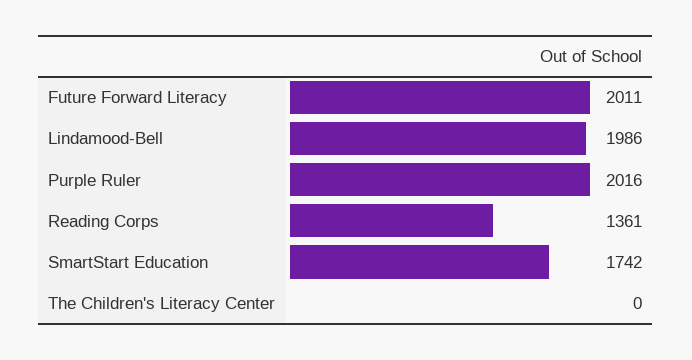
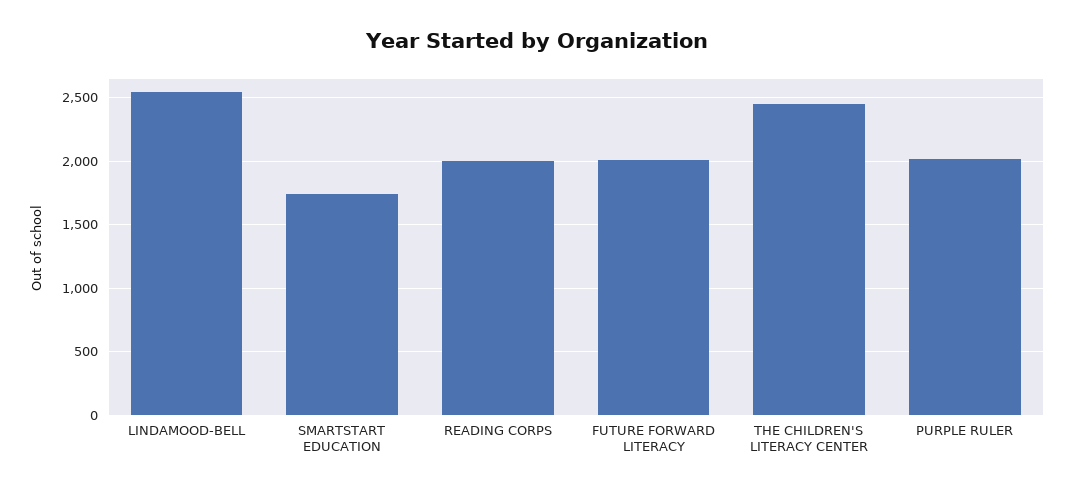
Lindamood-Bell: 1986 -> 2550
Reading Corps: 1361 -> 2000
The Children's Literacy Center: 0 -> 2450

